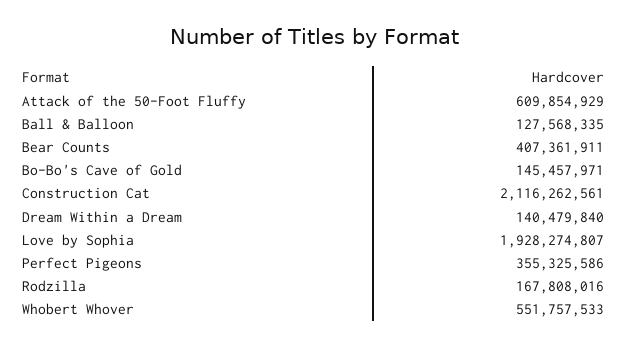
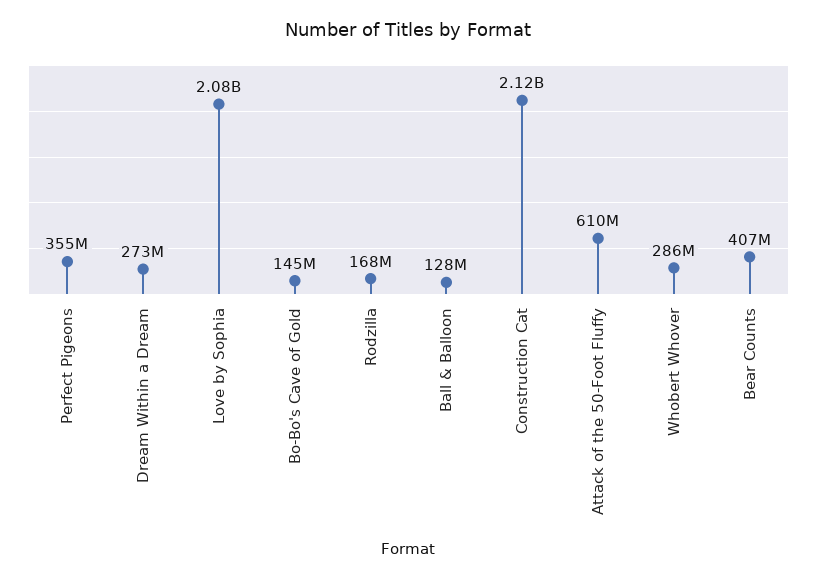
Dream Within a Dream: 140479840 -> 273000000
Love by Sophia: 1928274807 -> 2080000000
Whobert Whover: 551757533 -> 286000000

